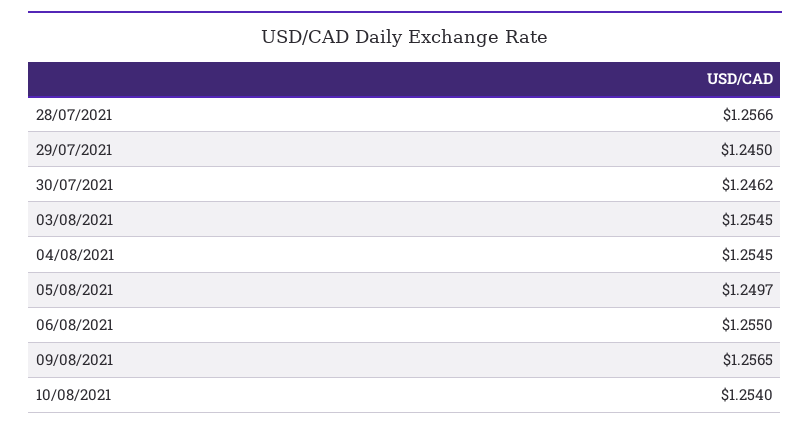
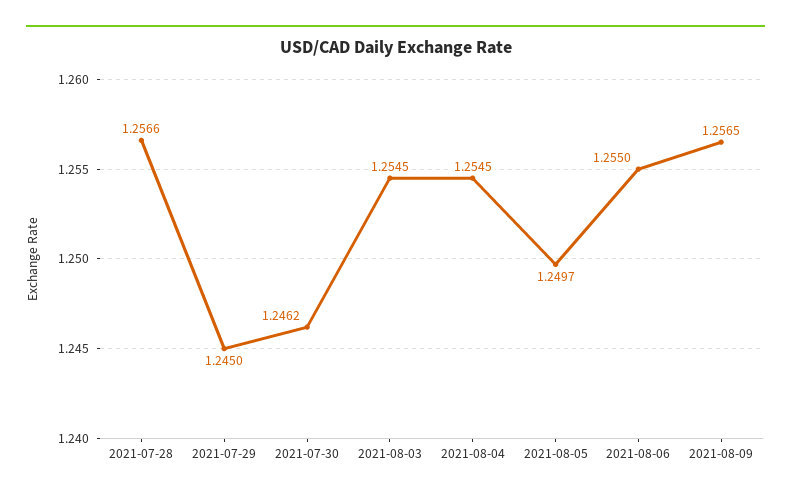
10/08/2021: 1.254 -> none

